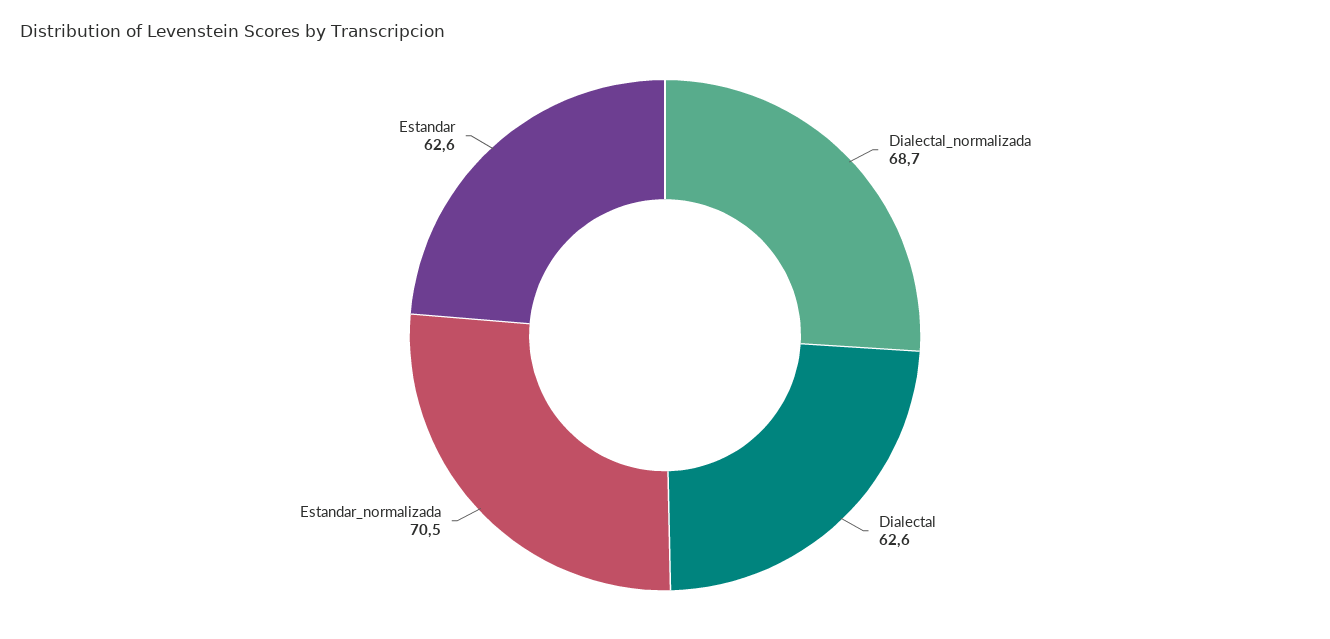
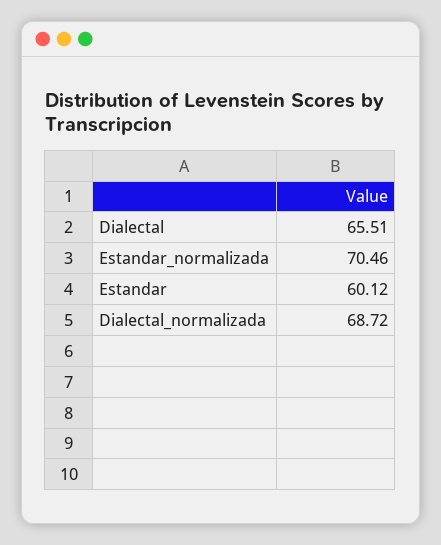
Dialectal: 62.6 -> 65.51
Estandar: 62.6 -> 60.12

